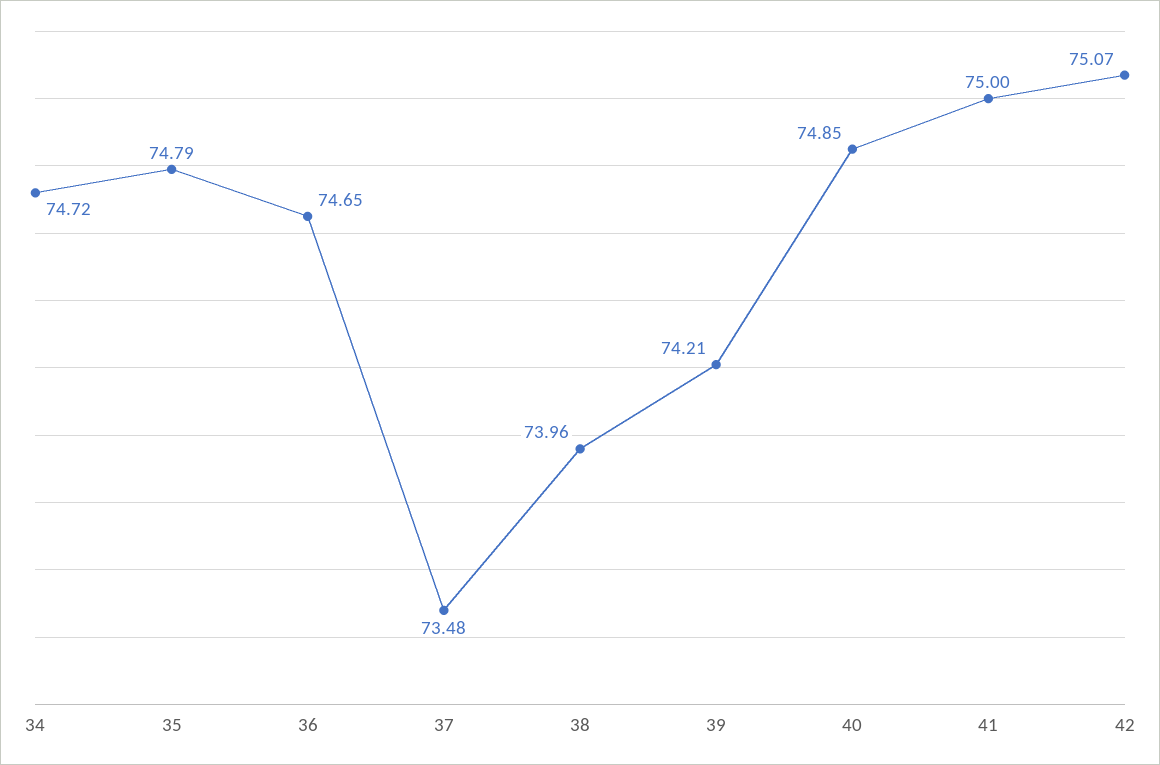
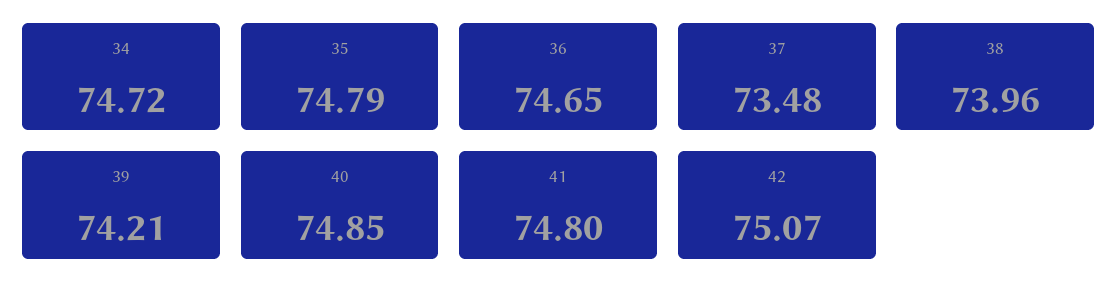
41: 75 -> 74.8

